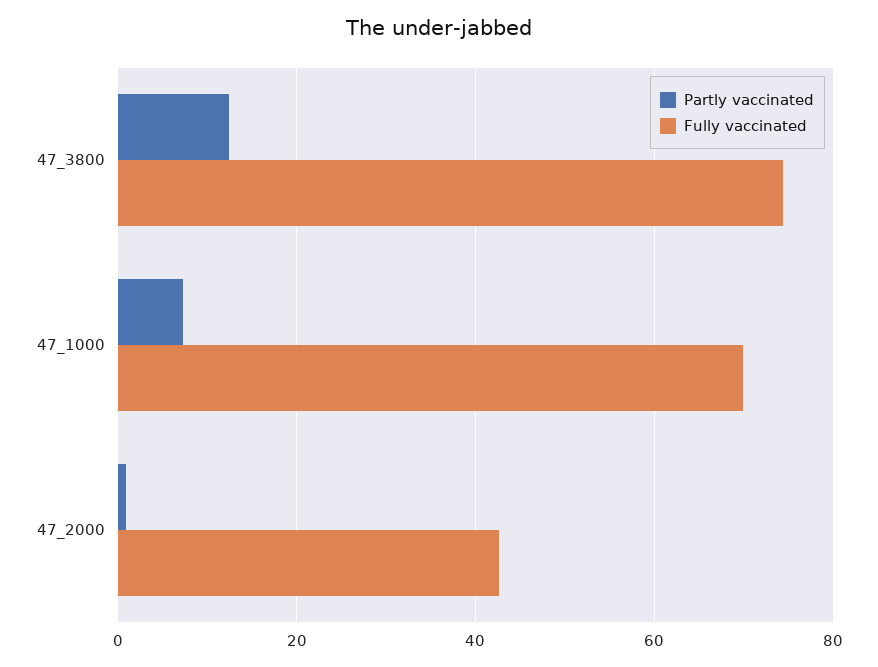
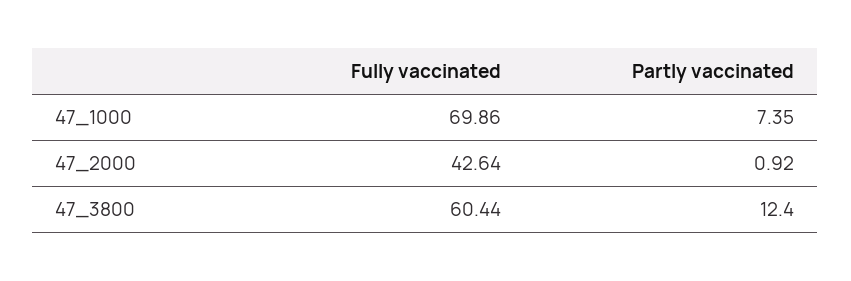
Fully vaccinated, 47_3800: 74 -> 60.44

